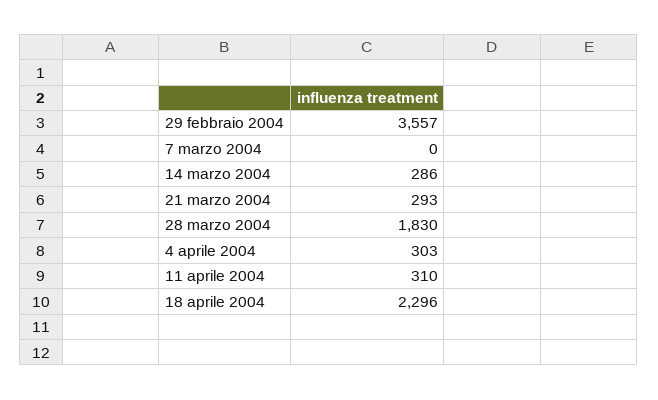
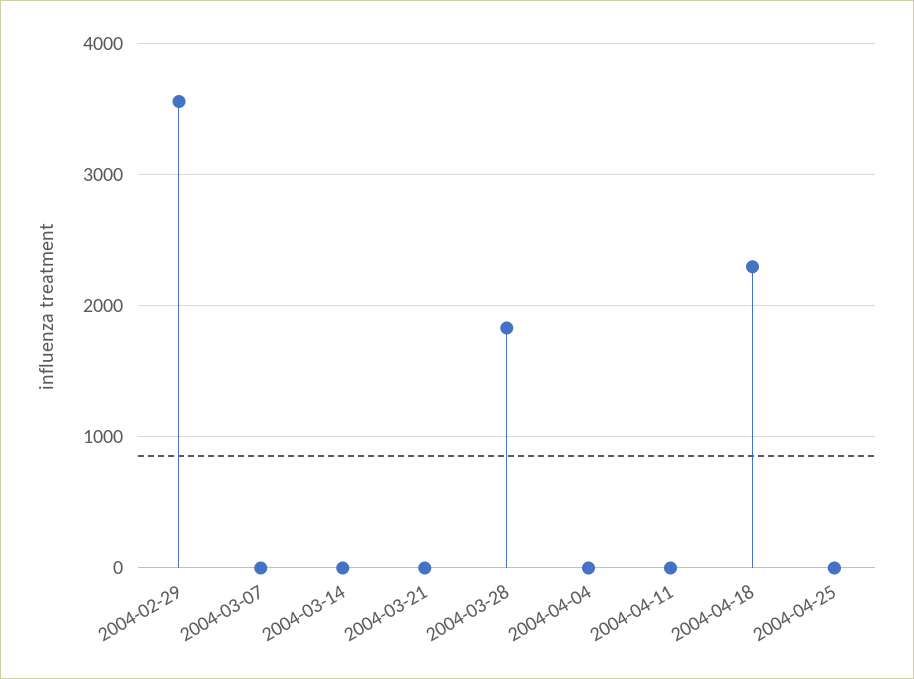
14 marzo 2004: 286 -> 0
21 marzo 2004: 293 -> 0
4 aprile 2004: 303 -> 0
11 aprile 2004: 310 -> 0
2004-04-25: none -> 0

